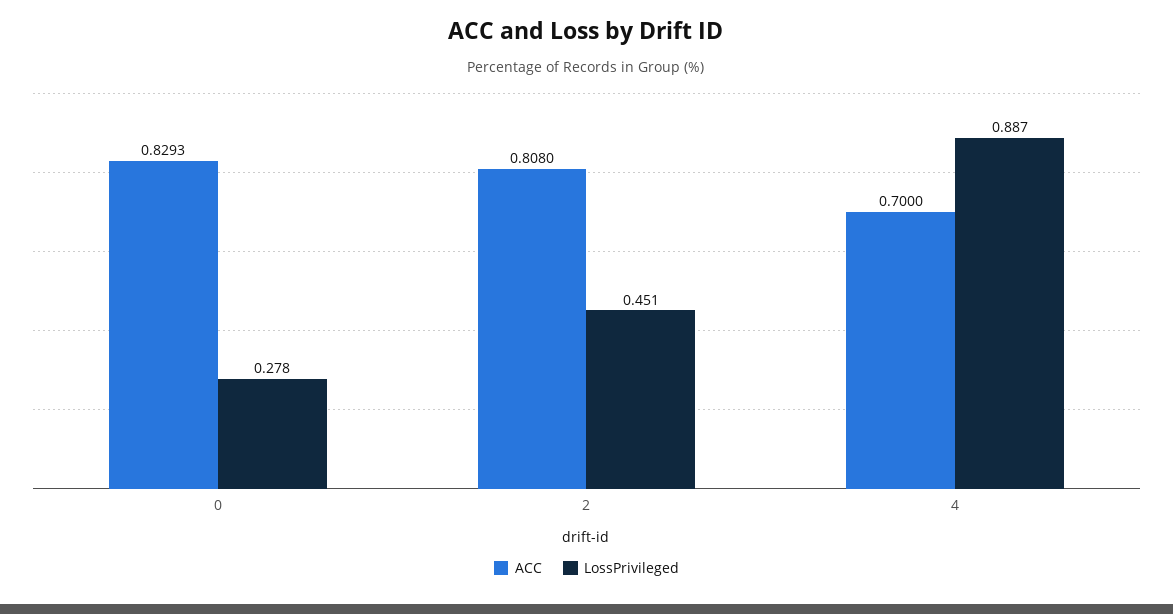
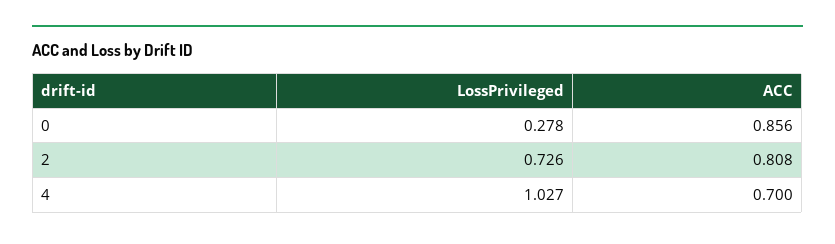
ACC, 0: 0.8293 -> 0.856
LossPrivileged, 2: 0.451 -> 0.726
LossPrivileged, 4: 0.887 -> 1.027

